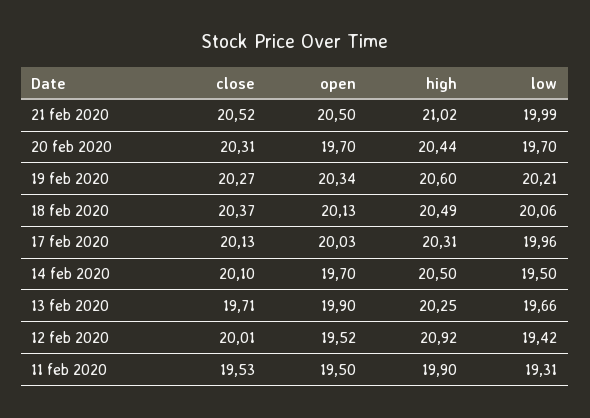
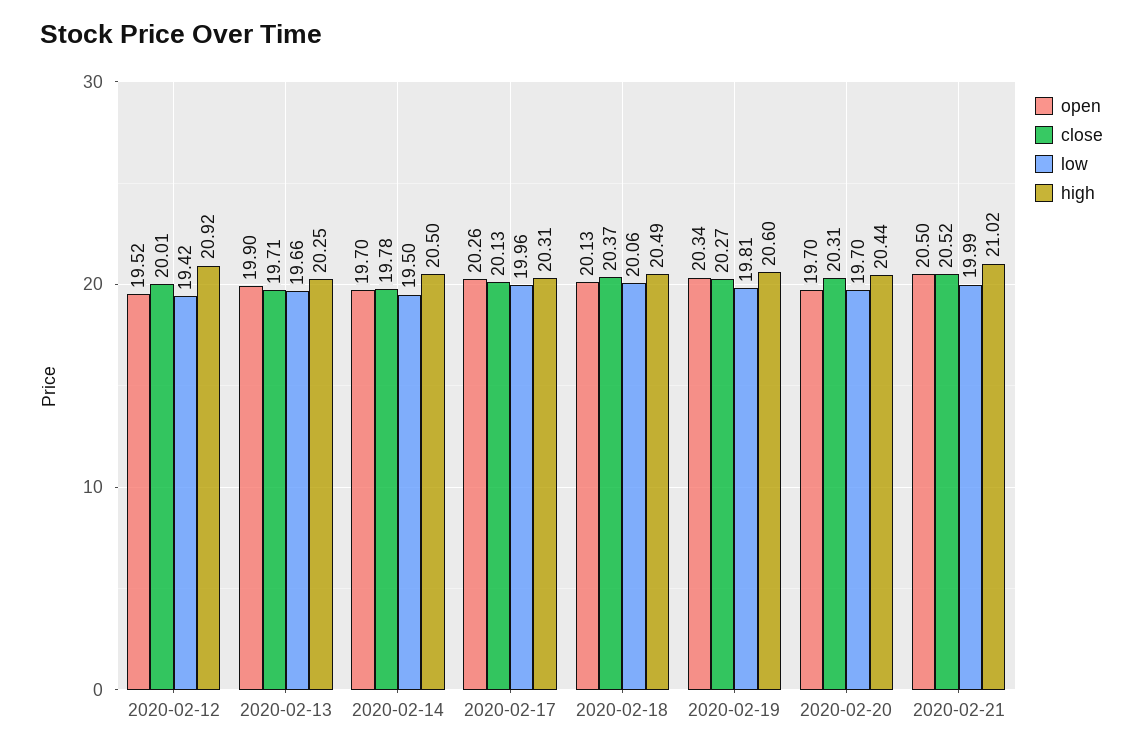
low, 19 feb 2020: 20.21 -> 19.81
open, 17 feb 2020: 20.03 -> 20.26
close, 14 feb 2020: 20.1 -> 19.78
close, 11 feb 2020: 19.53 -> none
open, 11 feb 2020: 19.5 -> none
high, 11 feb 2020: 19.9 -> none
low, 11 feb 2020: 19.31 -> none

